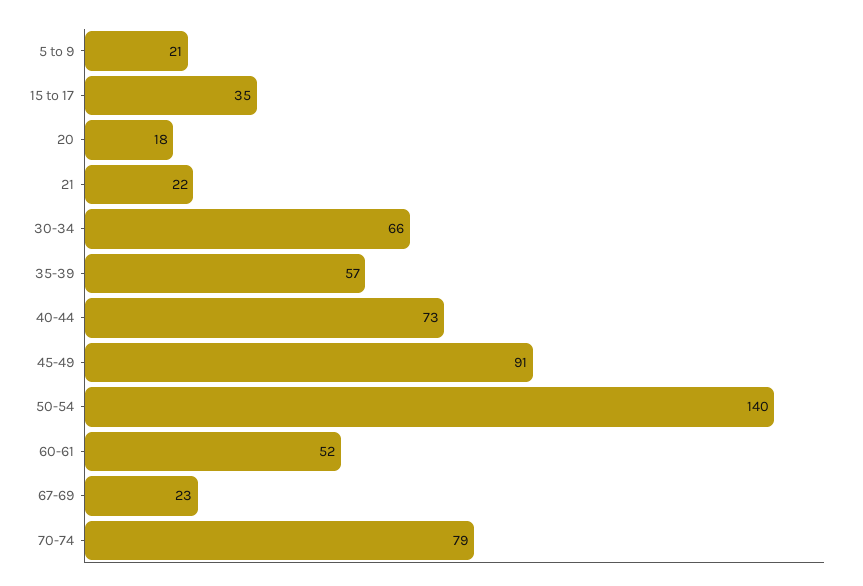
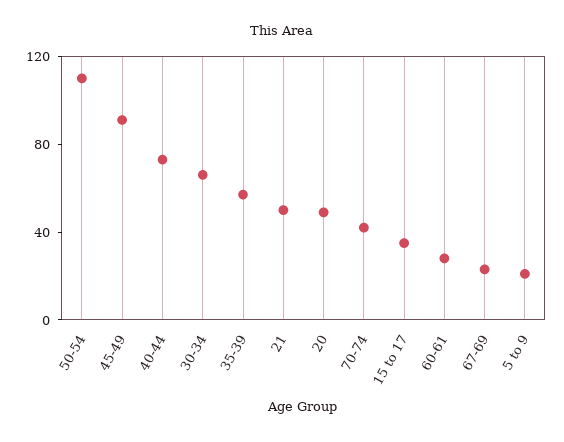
20: 18 -> 50
21: 22 -> 50
50-54: 140 -> 110
60-61: 52 -> 30
70-74: 79 -> 40

